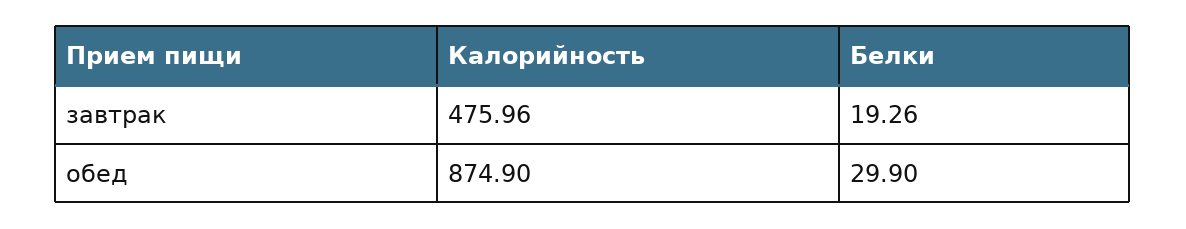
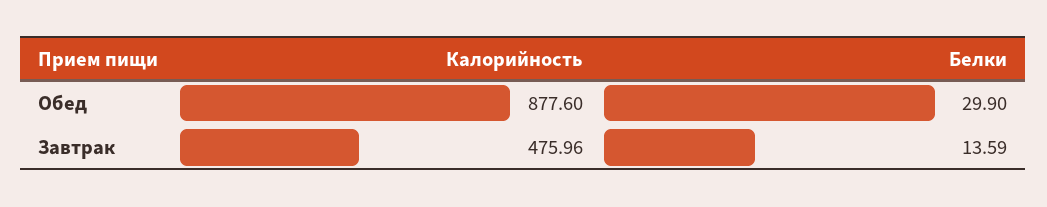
Белки, завтрак: 19.26 -> 13.59
Калорийность, обед: 874.9 -> 877.6

